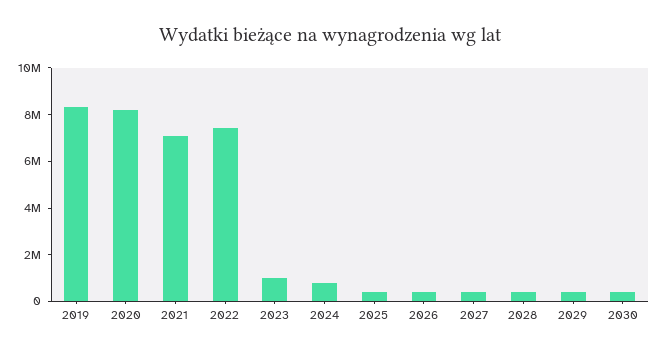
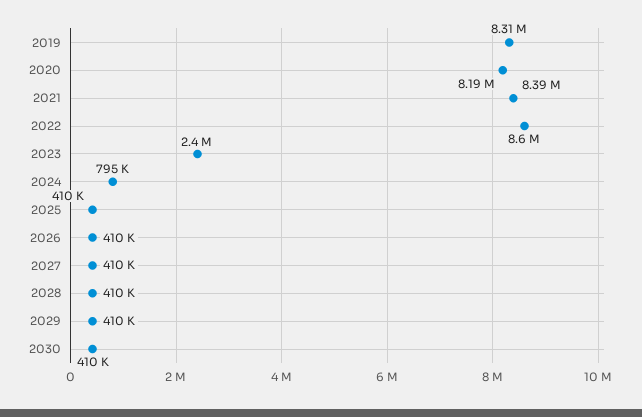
2021: 7000000 -> 8390000
2022: 7500000 -> 8600000
2023: 1000000 -> 2400000

